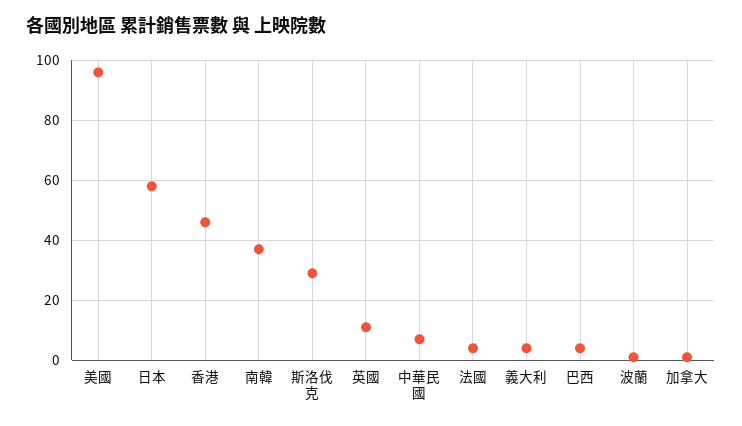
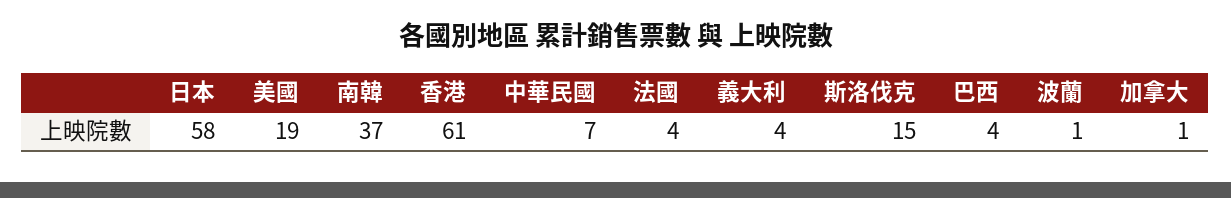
美國: 95 -> 19
香港: 45 -> 61
斯洛伐克: 30 -> 15
英國: 10 -> none

